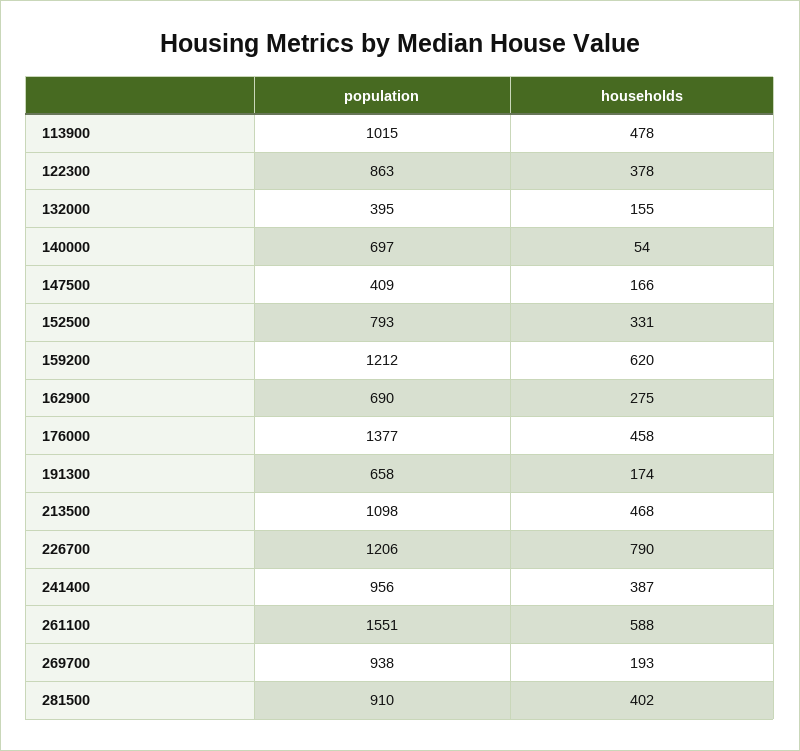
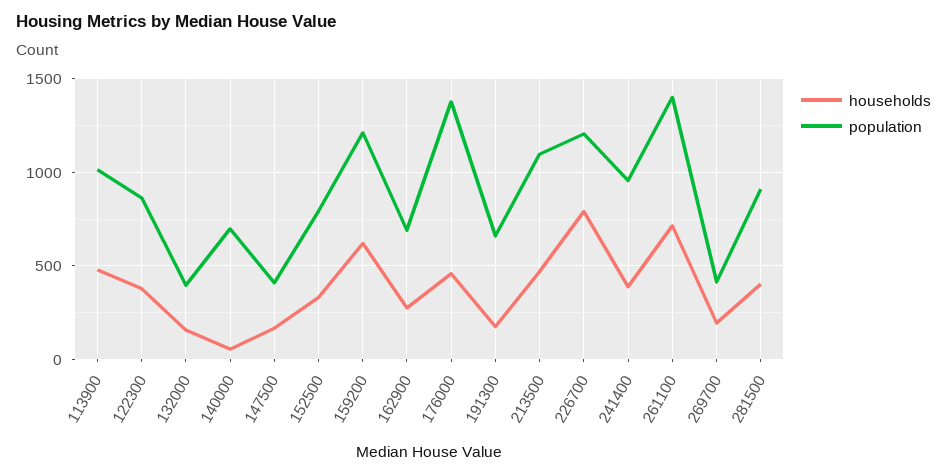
population, 261100: 1551 -> 1400
households, 261100: 588 -> 700
population, 269700: 938 -> 400

